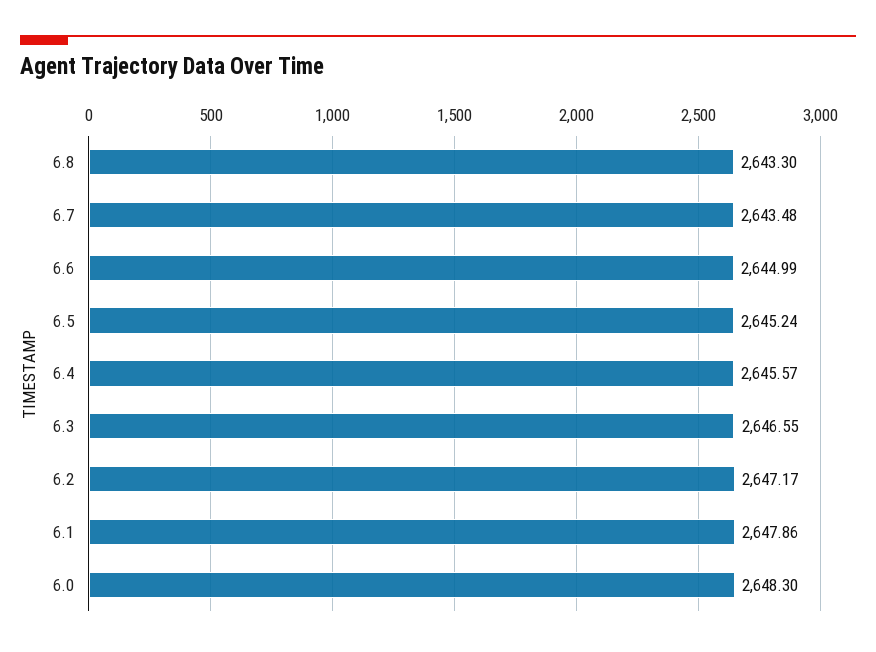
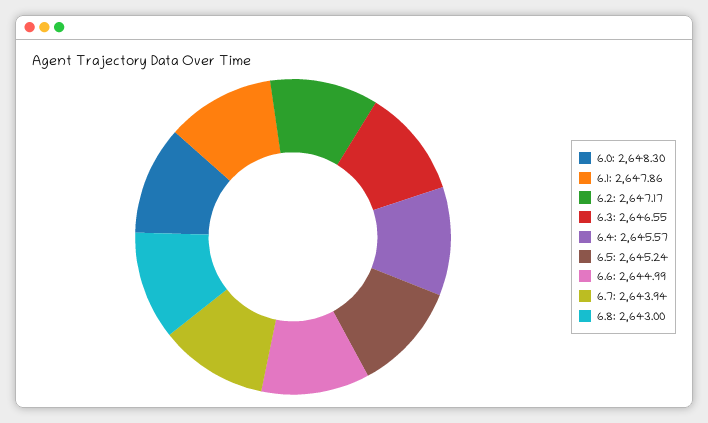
6.8: 2643.3 -> 2643
6.7: 2643.48 -> 2643.94

